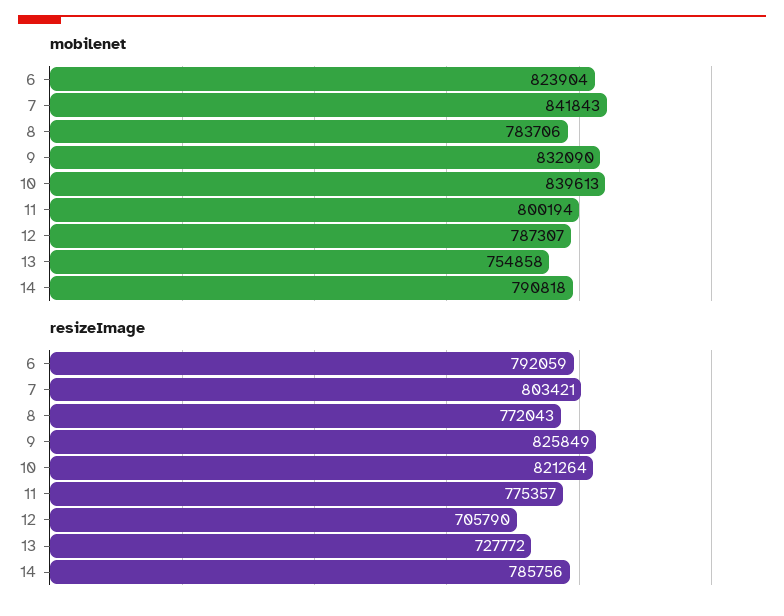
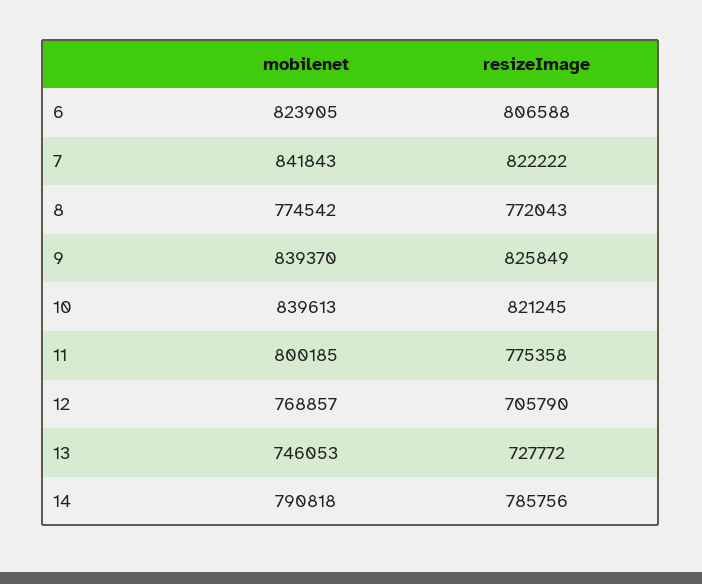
mobilenet, 6: 823904 -> 823905
mobilenet, 8: 783706 -> 774542
mobilenet, 9: 832090 -> 839370
mobilenet, 11: 800194 -> 800185
mobilenet, 12: 787307 -> 768857
mobilenet, 13: 754858 -> 746053
resizeImage, 6: 792059 -> 806588
resizeImage, 7: 803421 -> 822222
resizeImage, 10: 821264 -> 821245
resizeImage, 11: 775357 -> 775358

